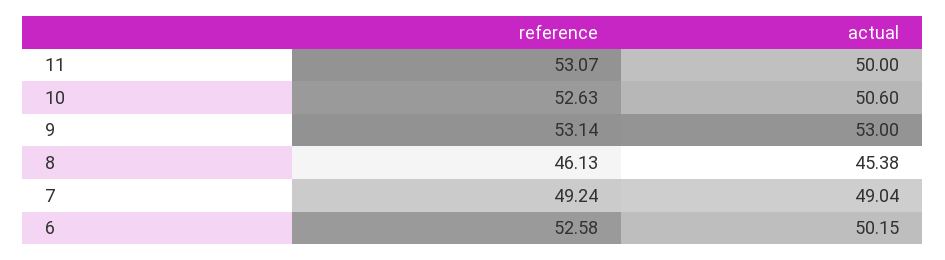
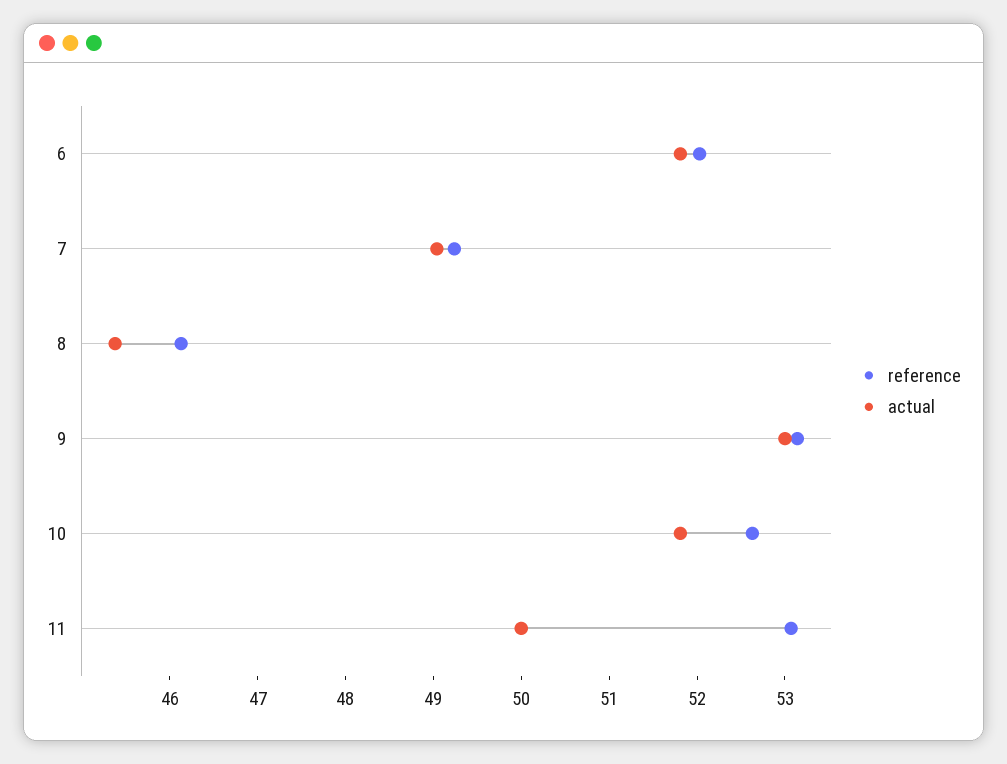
actual, 10: 50.6 -> 51.8
reference, 6: 52.58 -> 52
actual, 6: 50.15 -> 51.8

